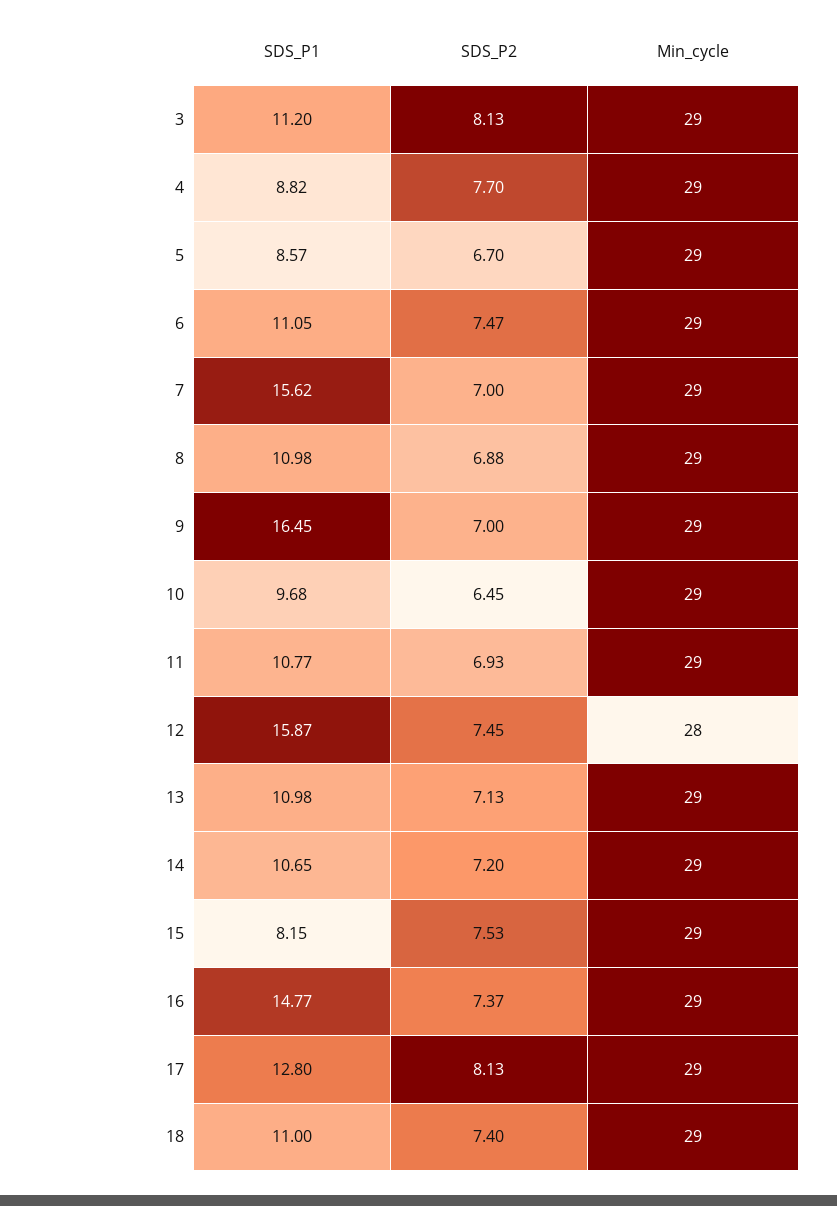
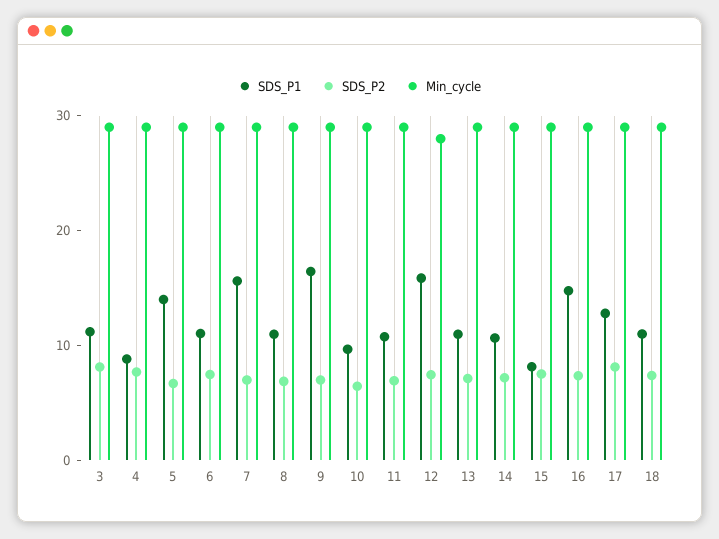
SDS_P1, 5: 8.57 -> 14

